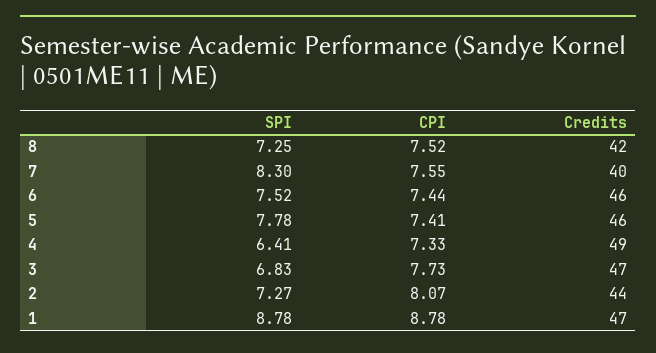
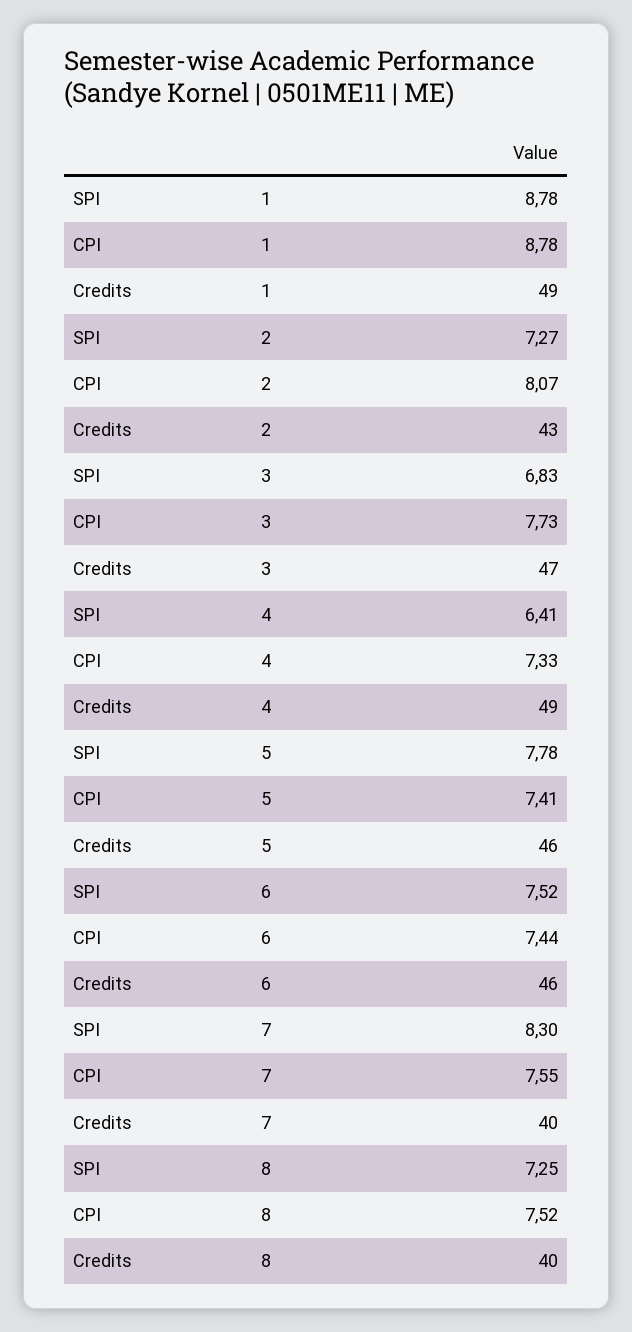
Credits, 8: 42 -> 40
Credits, 2: 44 -> 43
Credits, 1: 47 -> 49

